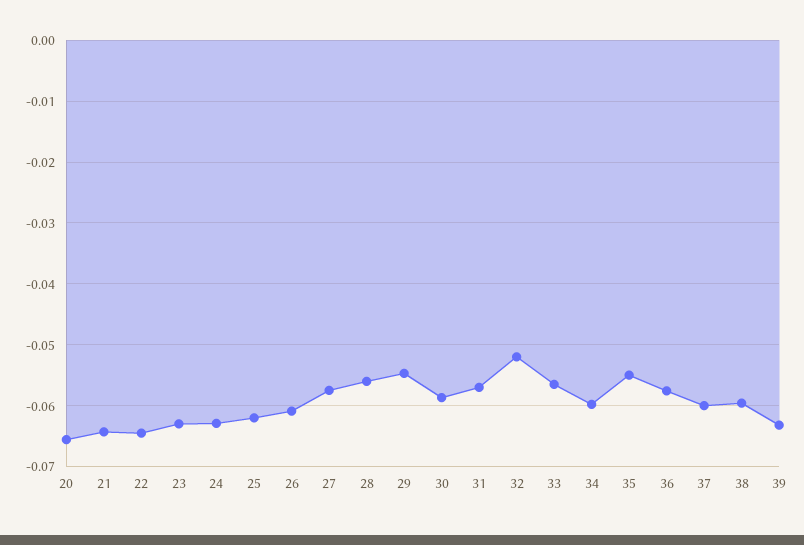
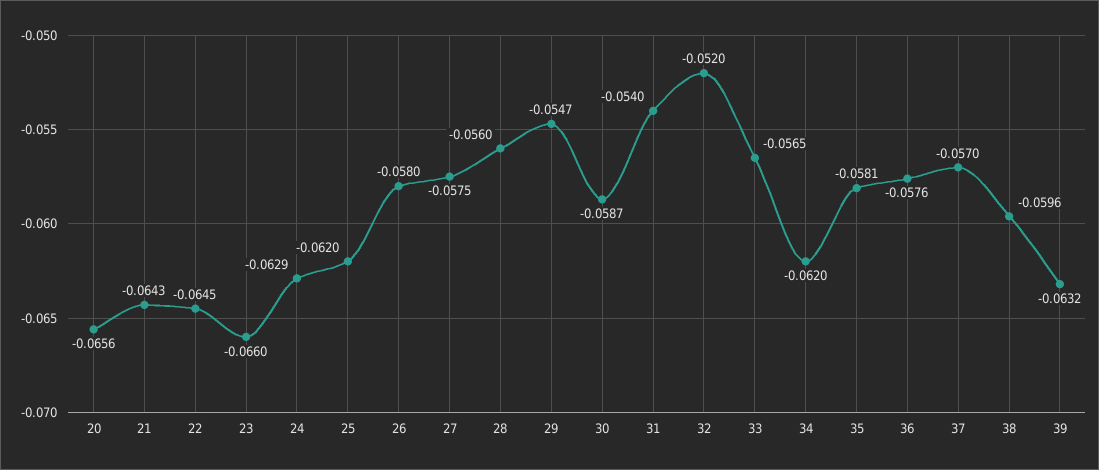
23: -0.063 -> -0.066
26: -0.061 -> -0.058
31: -0.057 -> -0.054
34: -0.06 -> -0.062
35: -0.055 -> -0.0581
37: -0.06 -> -0.057

